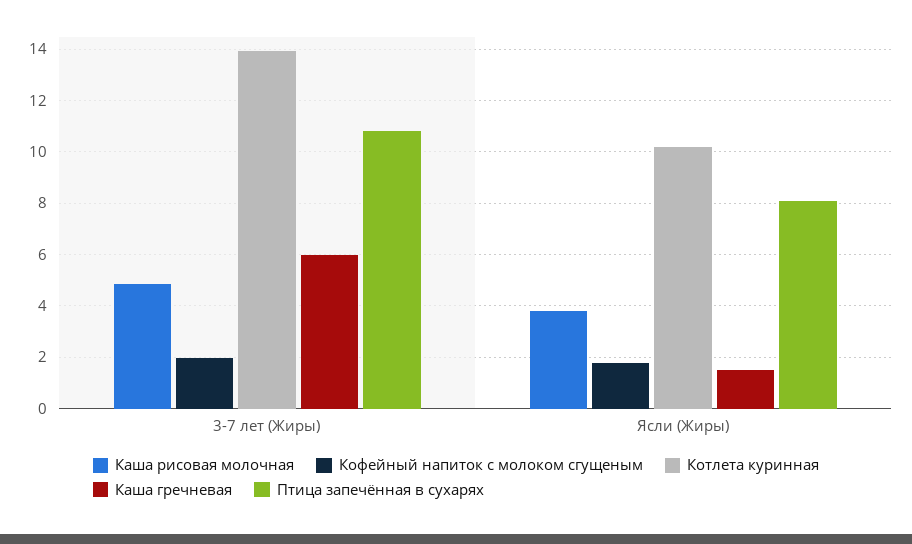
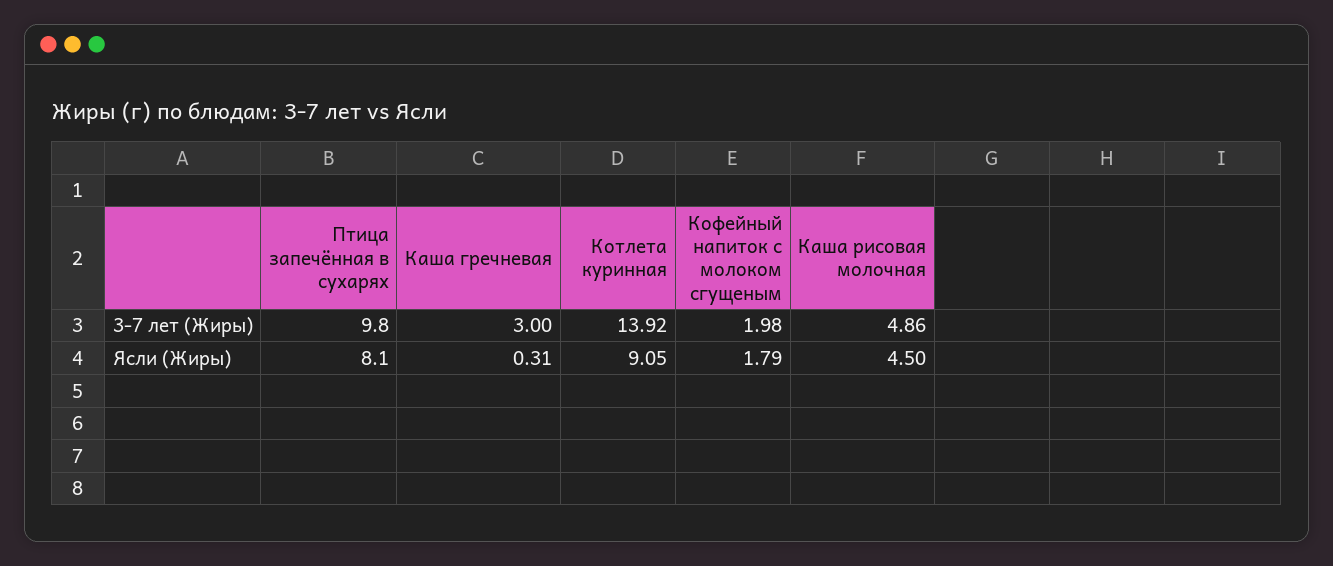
Каша гречневая, 3-7 лет (Жиры): 6 -> 3
Птица запечённая в сухарях, 3-7 лет (Жиры): 10.75 -> 9.8
Каша рисовая молочная, Ясли (Жиры): 3.75 -> 4.5
Котлета куринная, Ясли (Жиры): 10.25 -> 9.05
Каша гречневая, Ясли (Жиры): 1.5 -> 0.31

